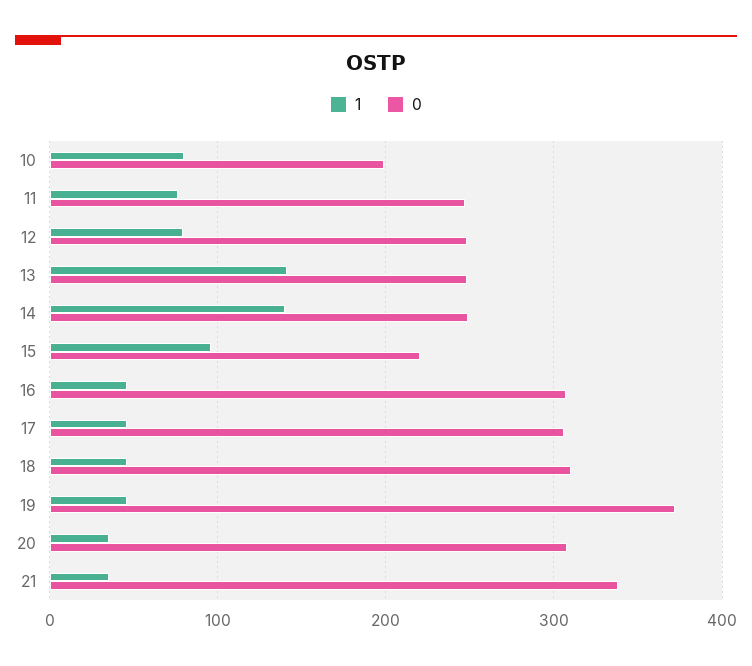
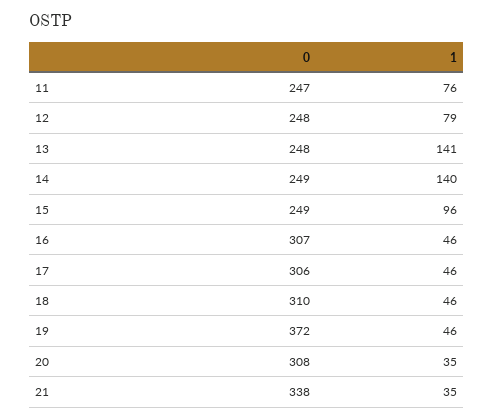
1, 10: 80 -> none
0, 10: 200 -> none
0, 15: 220 -> 249

